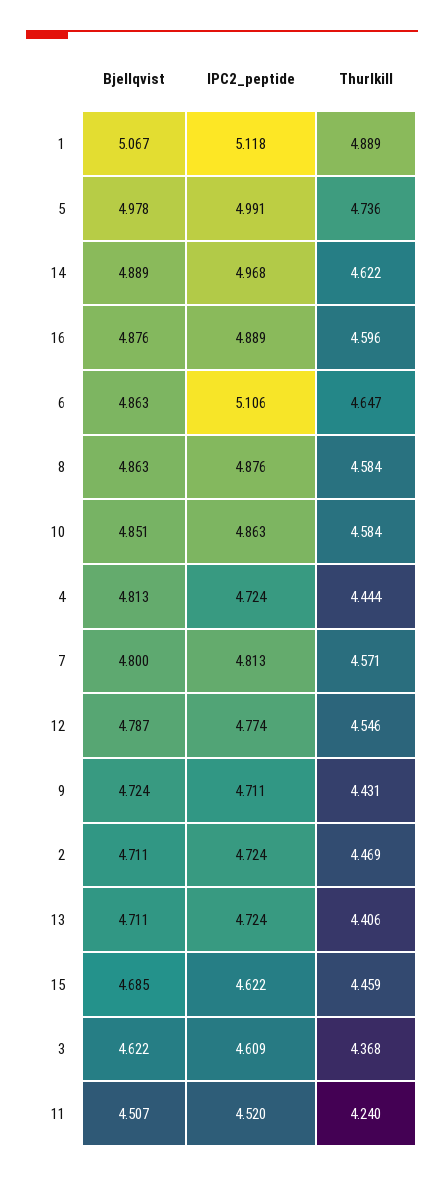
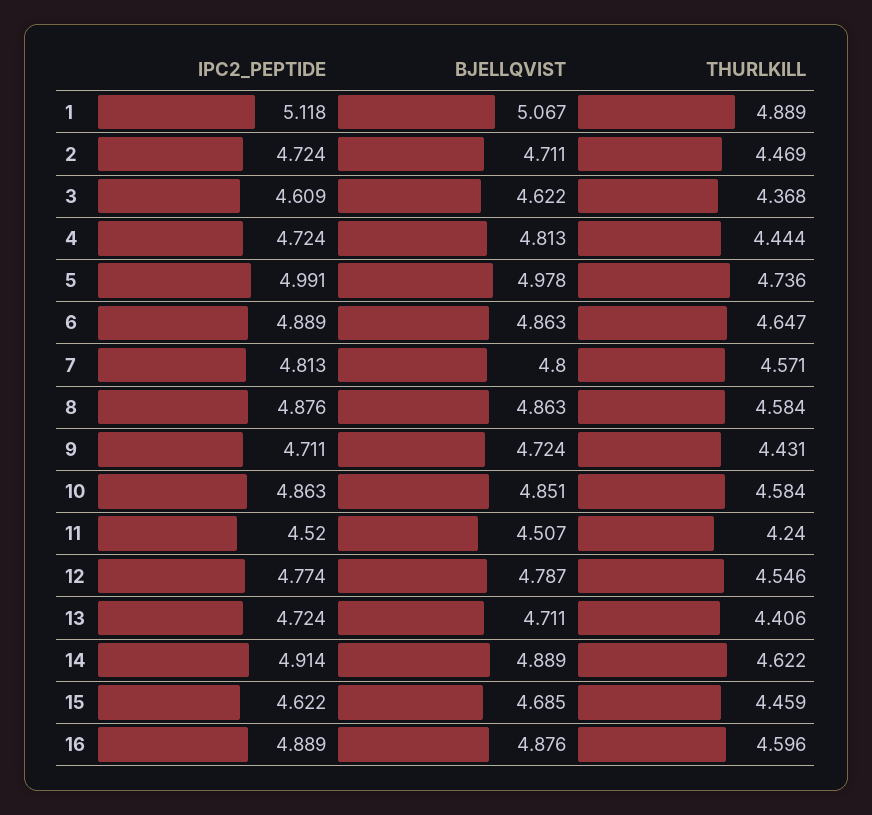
IPC2_peptide, 14: 4.968 -> 4.914
IPC2_peptide, 6: 5.106 -> 4.889

